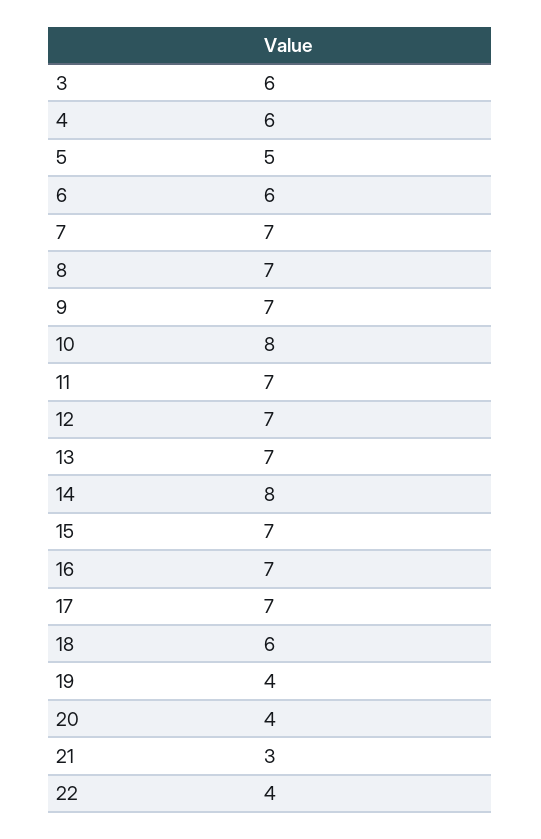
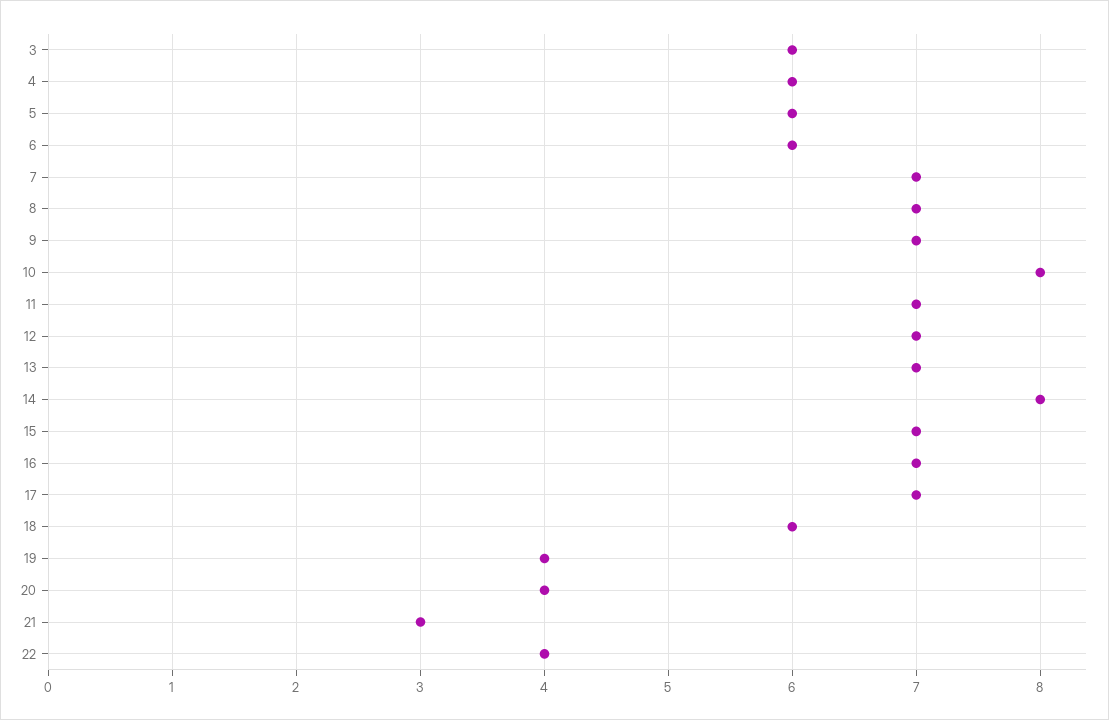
5: 5 -> 6

